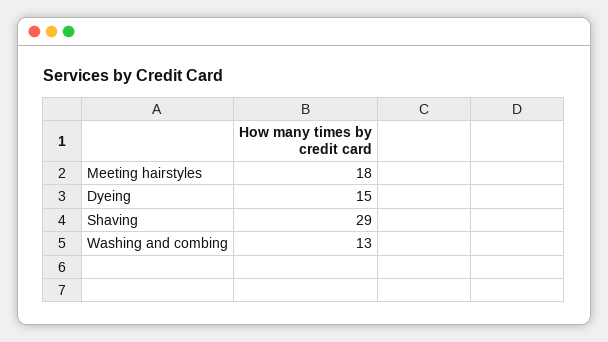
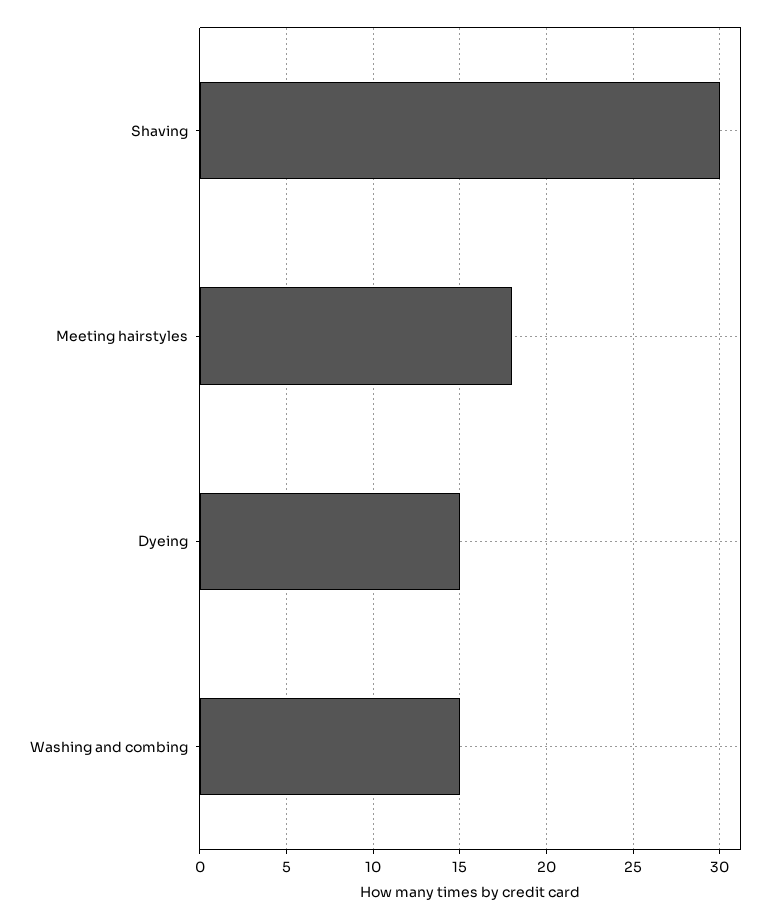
Shaving: 29 -> 30
Washing and combing: 13 -> 15

